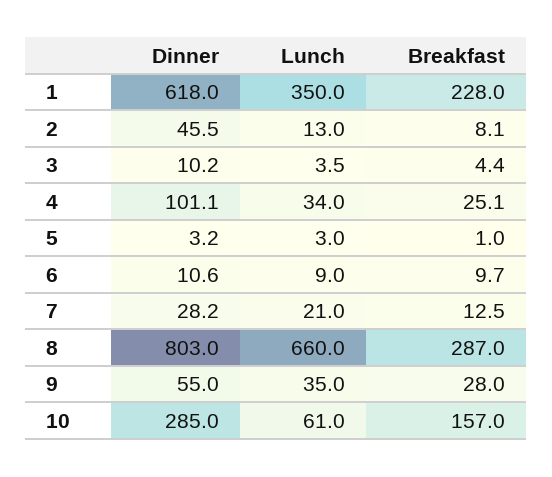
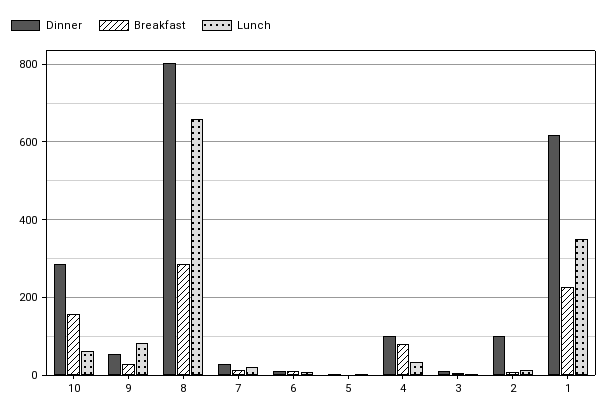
Dinner, 2: 45.5 -> 100
Breakfast, 4: 25.1 -> 80
Lunch, 9: 35 -> 80

